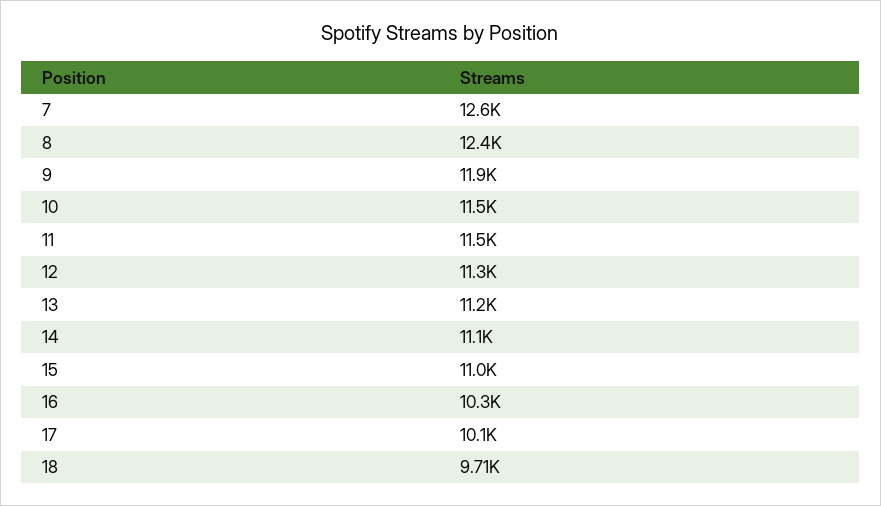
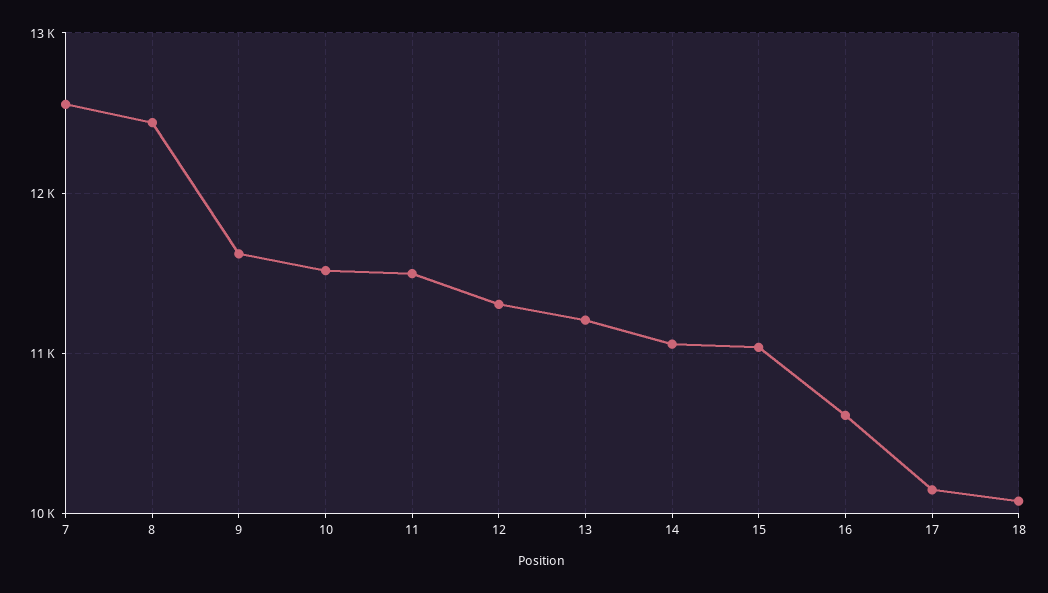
9: 11900 -> 11600
16: 10300 -> 10600
18: 9710 -> 10100

